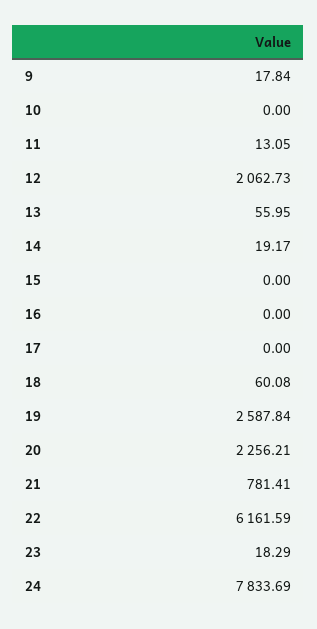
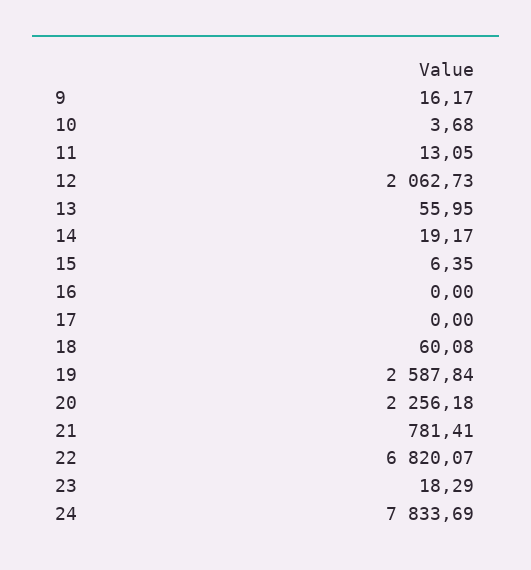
9: 17.84 -> 16.17
10: 0 -> 3.68
15: 0 -> 6.35
20: 2256.21 -> 2256.18
22: 6161.59 -> 6820.07

